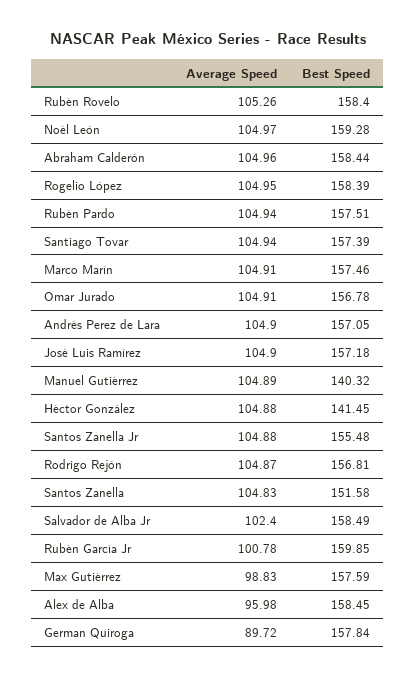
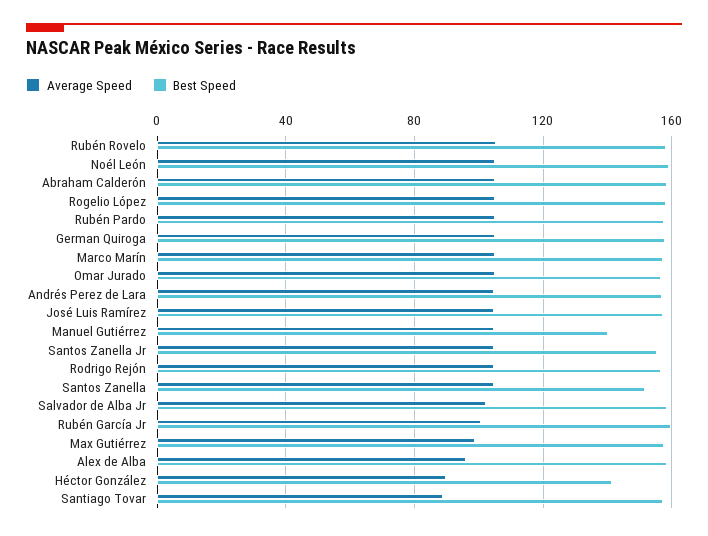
Average Speed, Santiago Tovar: 104.94 -> 90
Average Speed, Héctor González: 104.88 -> 90
Average Speed, German Quiroga: 89.72 -> 105

